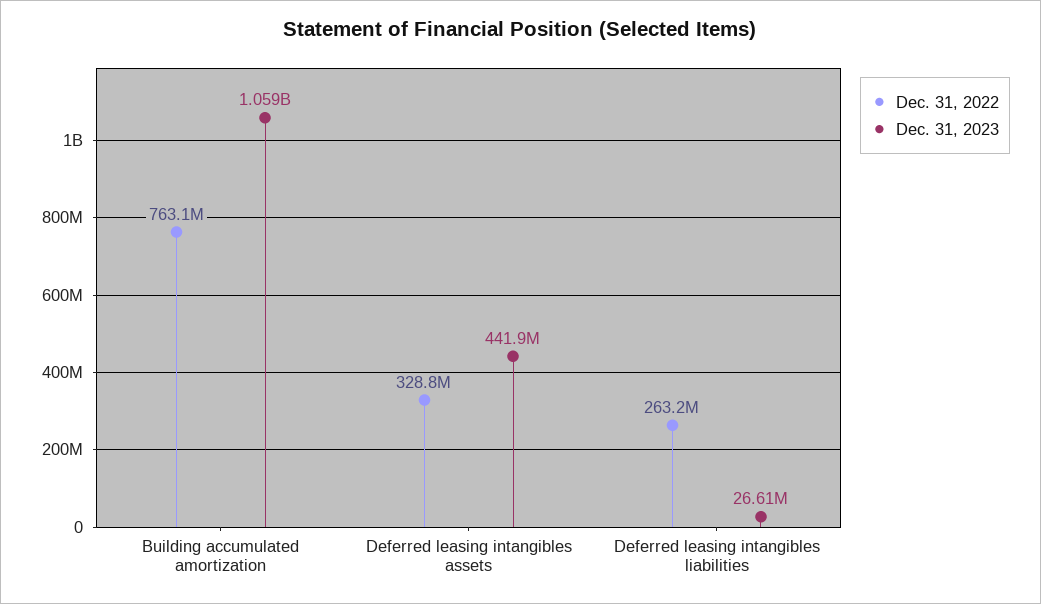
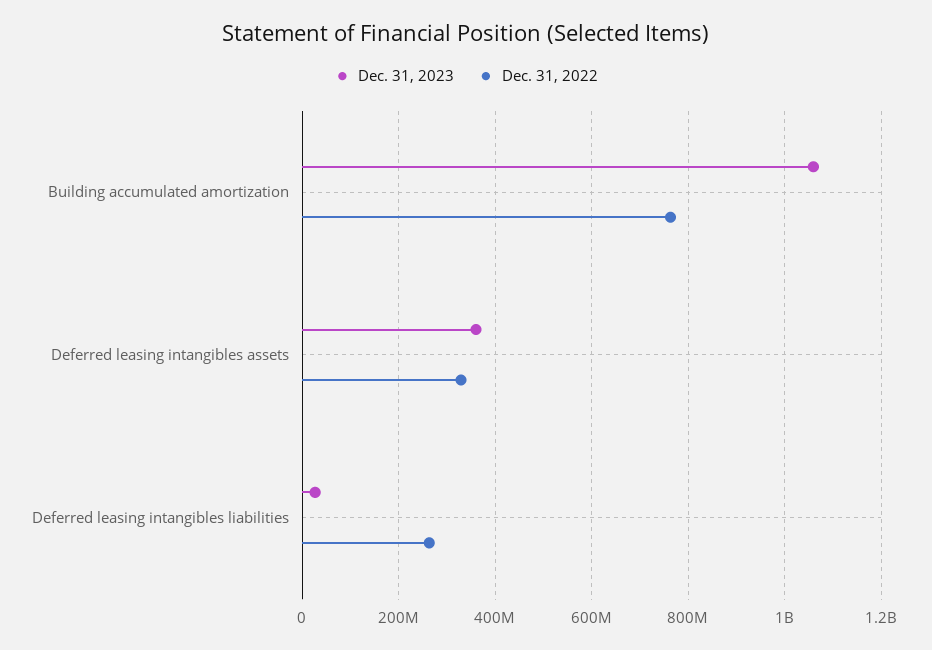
Dec. 31, 2023, Deferred leasing intangibles assets: 441900000 -> 360000000

